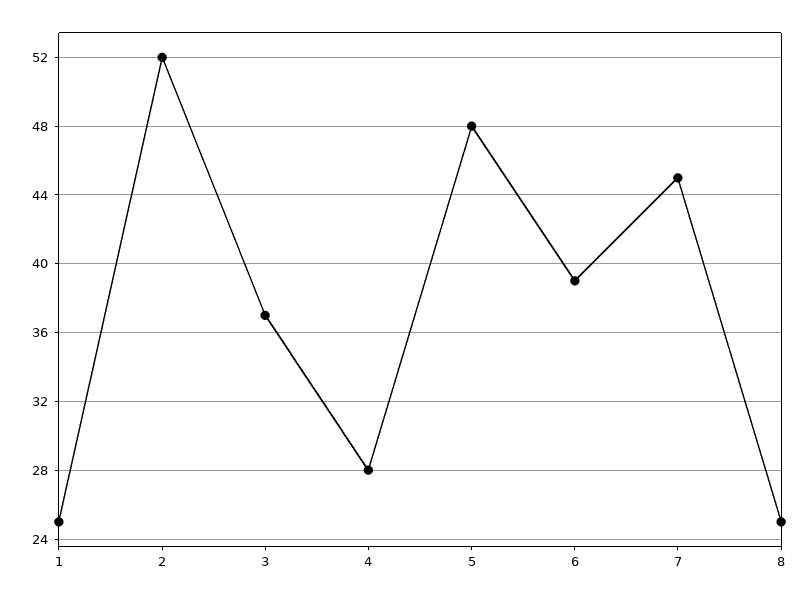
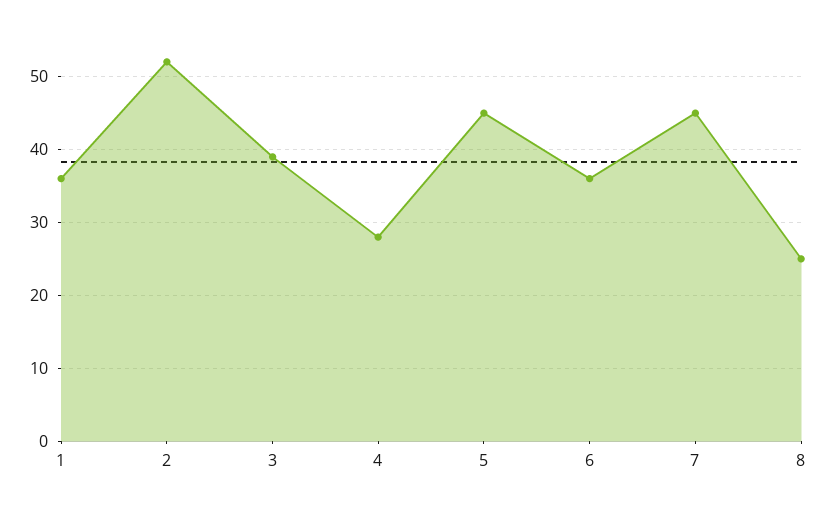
1: 25 -> 36
3: 37 -> 39
5: 48 -> 45
6: 39 -> 36

